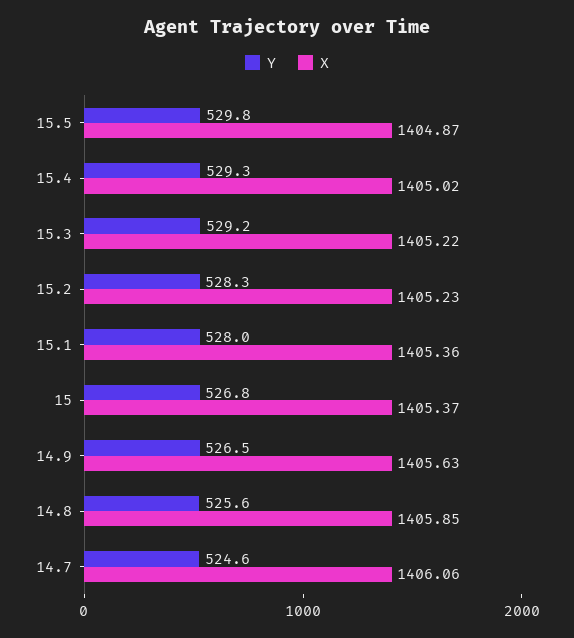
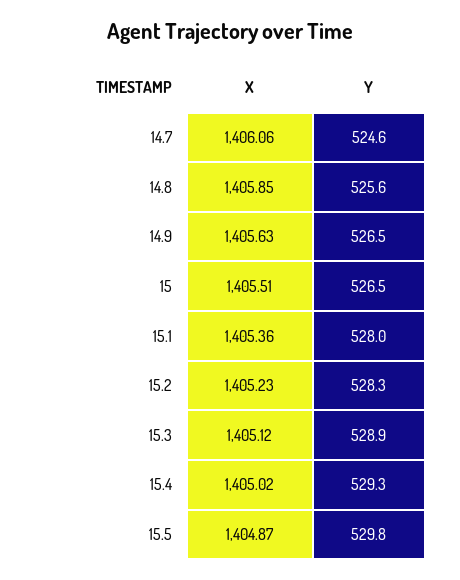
Y, 15.3: 529.2 -> 528.9
X, 15.3: 1405.22 -> 1405.12
Y, 15: 526.8 -> 526.5
X, 15: 1405.37 -> 1405.51

